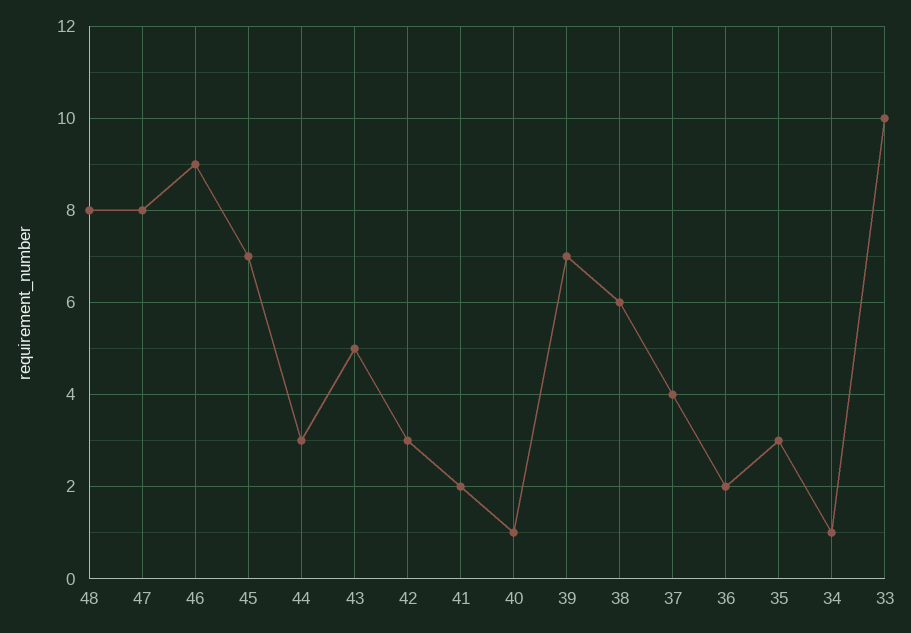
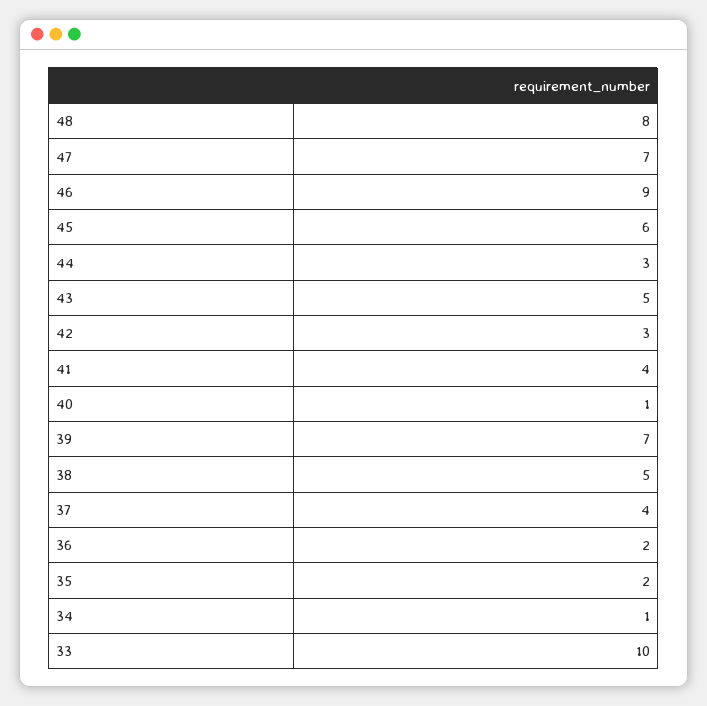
47: 8 -> 7
45: 7 -> 6
41: 2 -> 4
38: 6 -> 5
35: 3 -> 2

